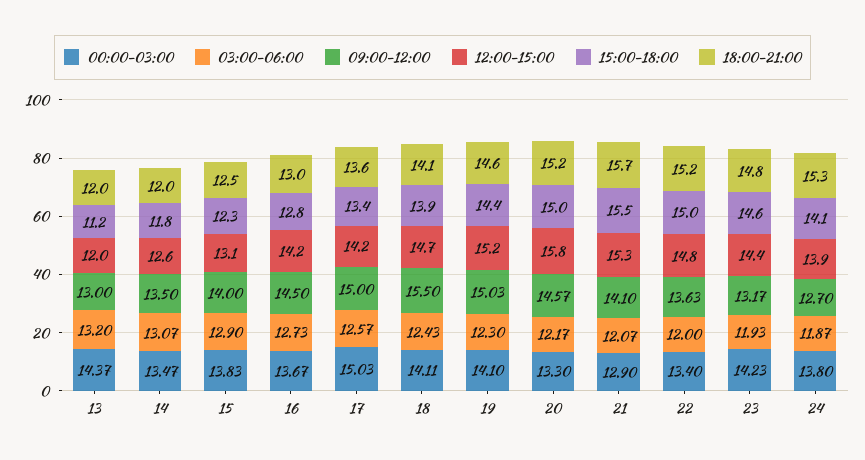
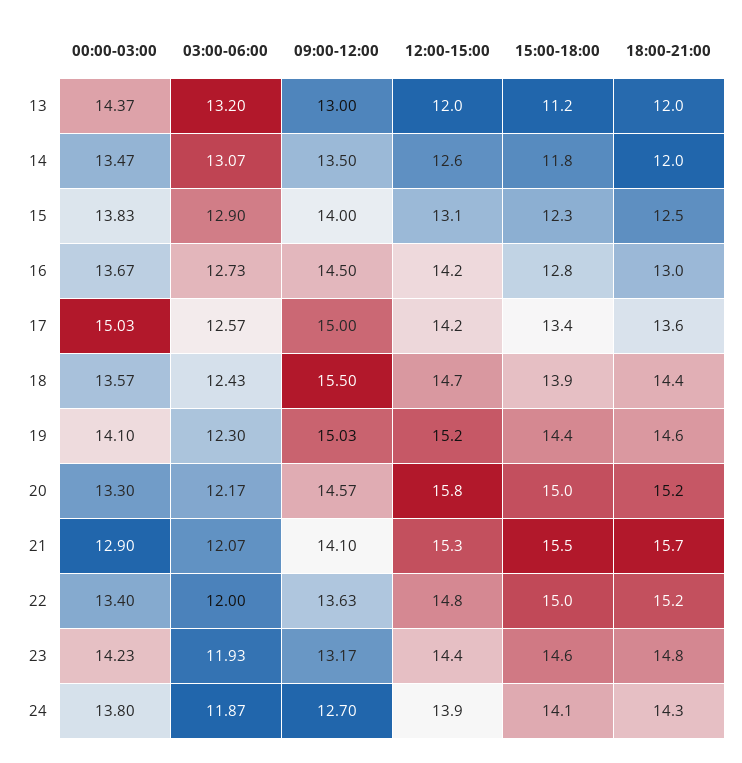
00:00-03:00, 18: 14.11 -> 13.57
18:00-21:00, 18: 14.1 -> 14.4
18:00-21:00, 24: 15.3 -> 14.3

